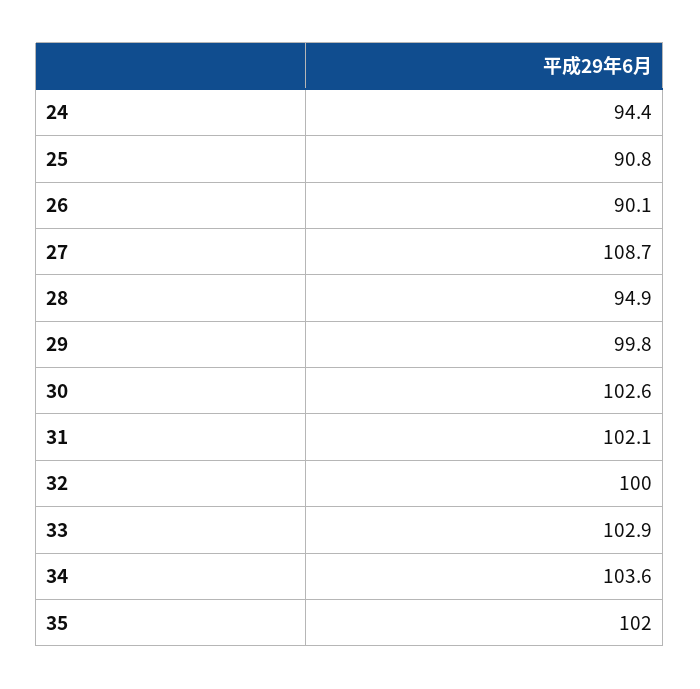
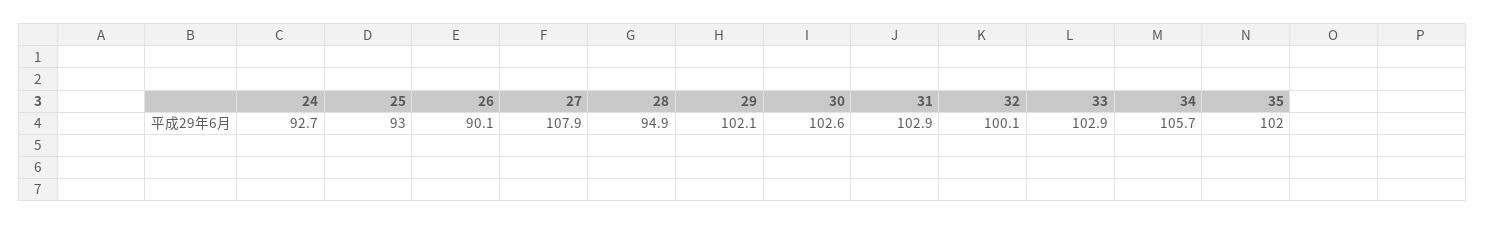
24: 94.4 -> 92.7
25: 90.8 -> 93
27: 108.7 -> 107.9
29: 99.8 -> 102.1
31: 102.1 -> 102.9
32: 100 -> 100.1
34: 103.6 -> 105.7

